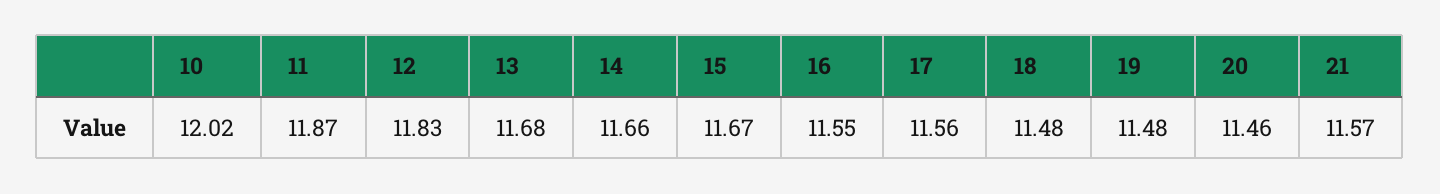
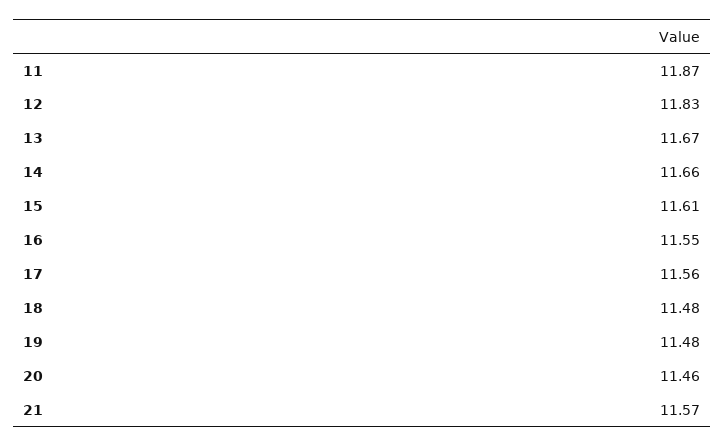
10: 12.02 -> none
13: 11.68 -> 11.67
15: 11.67 -> 11.61

